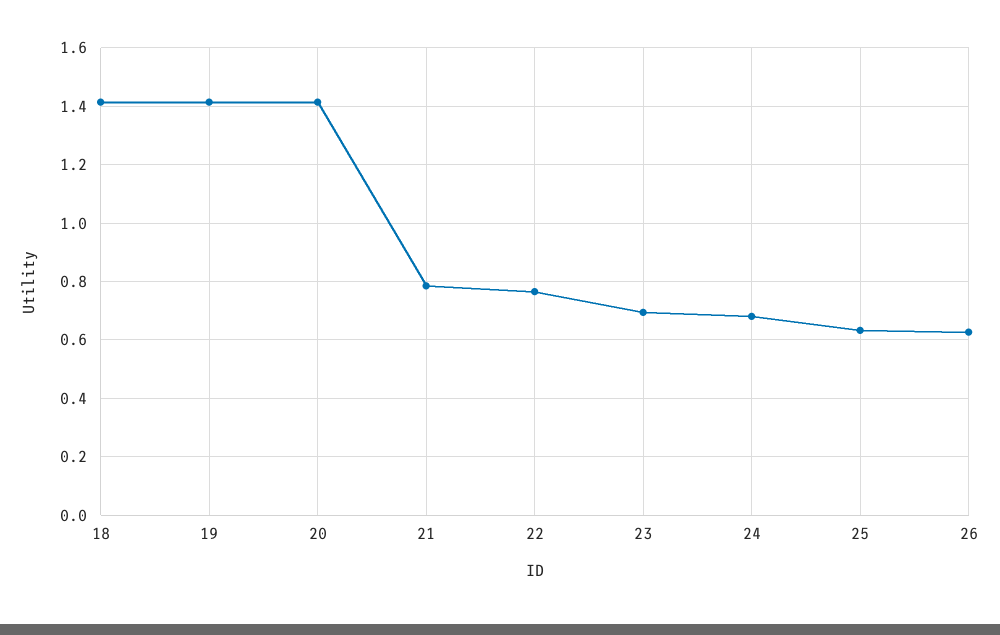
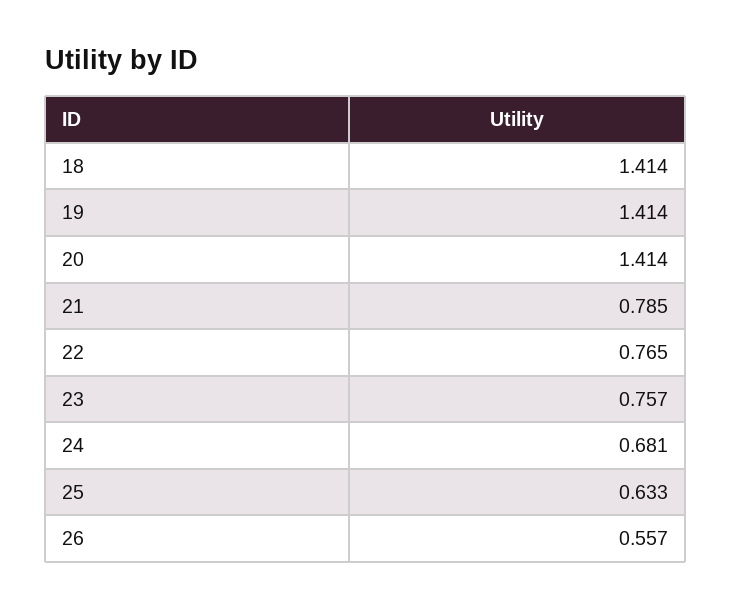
23: 0.7 -> 0.757
26: 0.625 -> 0.557

